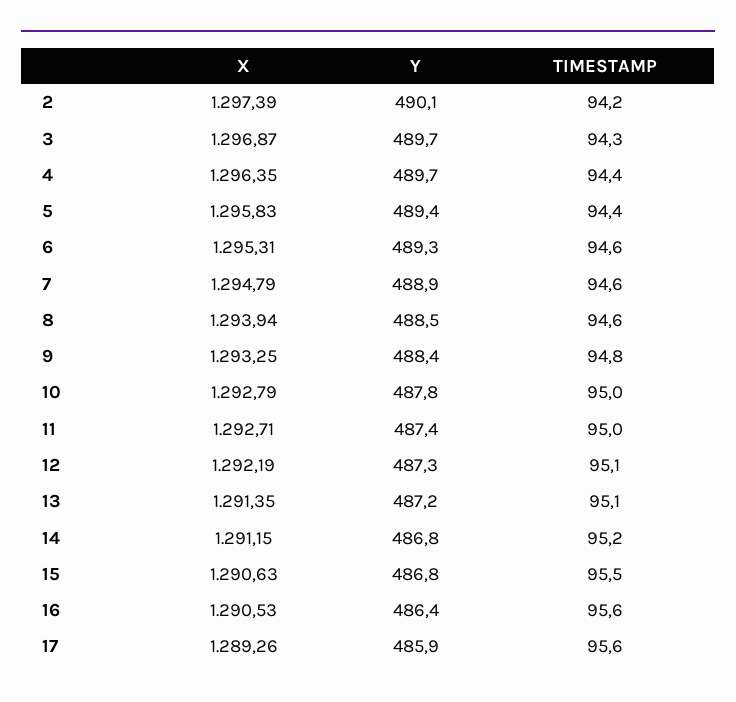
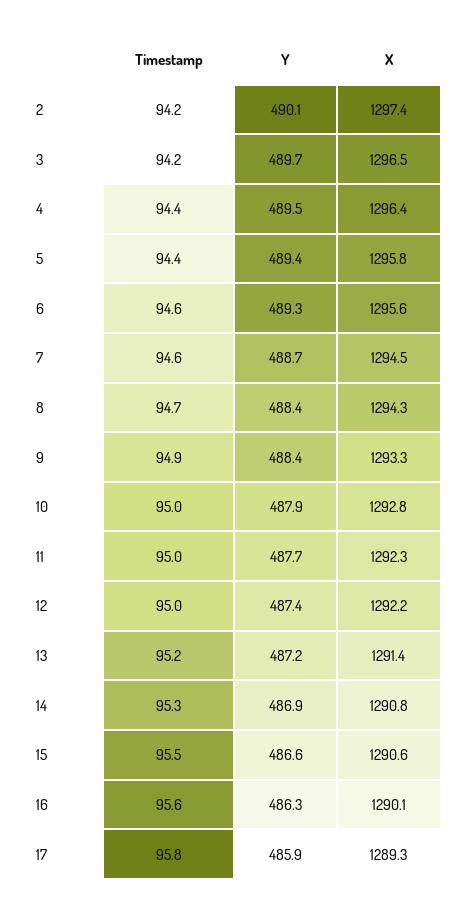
X, 3: 1296.87 -> 1296.5
TIMESTAMP, 3: 94.3 -> 94.2
Y, 4: 489.7 -> 489.5
X, 6: 1295.31 -> 1295.6
X, 7: 1294.79 -> 1294.5
Y, 7: 488.9 -> 488.7
X, 8: 1293.94 -> 1294.3
Y, 8: 488.5 -> 488.4
TIMESTAMP, 8: 94.6 -> 94.7
TIMESTAMP, 9: 94.8 -> 94.9
Y, 10: 487.8 -> 487.9
X, 11: 1292.71 -> 1292.3
Y, 11: 487.4 -> 487.7
Y, 12: 487.3 -> 487.4
TIMESTAMP, 12: 95.1 -> 95
TIMESTAMP, 13: 95.1 -> 95.2
X, 14: 1291.15 -> 1290.8
Y, 14: 486.8 -> 486.9
TIMESTAMP, 14: 95.2 -> 95.3
Y, 15: 486.8 -> 486.6
X, 16: 1290.53 -> 1290.1
Y, 16: 486.4 -> 486.3
TIMESTAMP, 17: 95.6 -> 95.8

